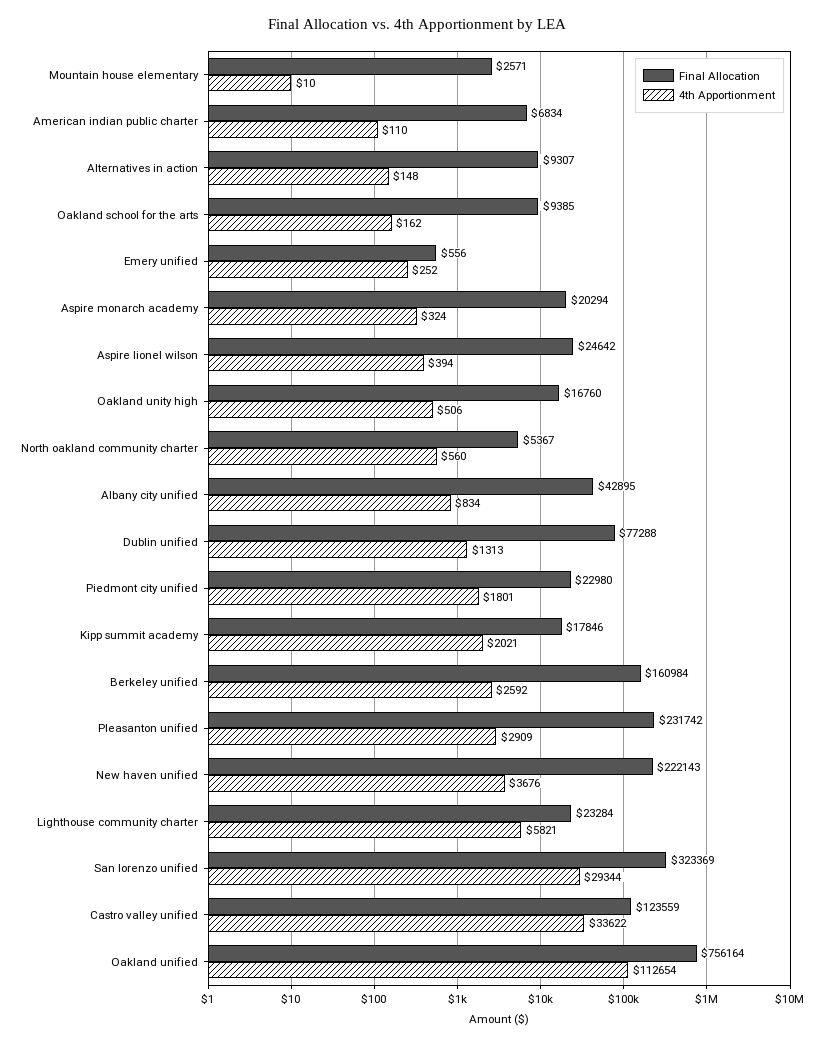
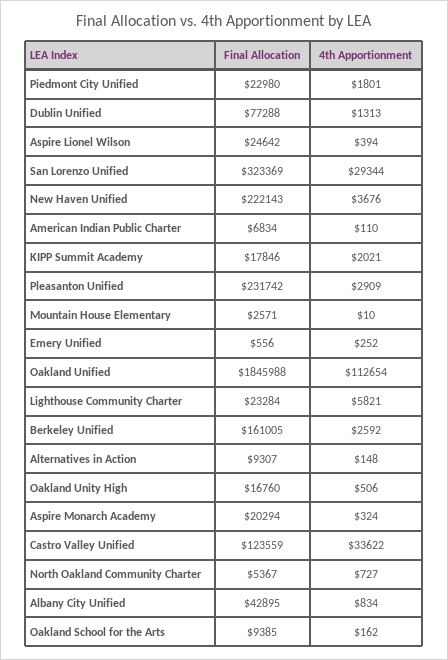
4th Apportionment, North oakland community charter: 560 -> 727
Final Allocation, Berkeley unified: 160984 -> 161005
Final Allocation, Oakland unified: 756164 -> 1845988

